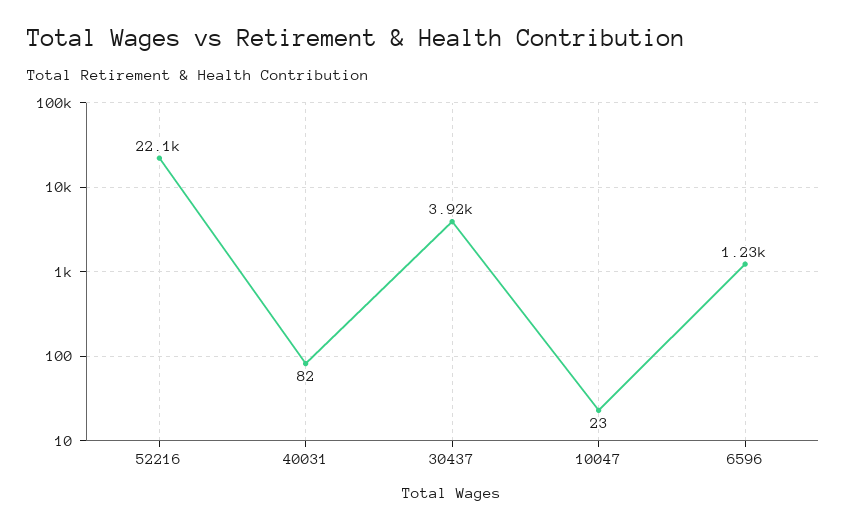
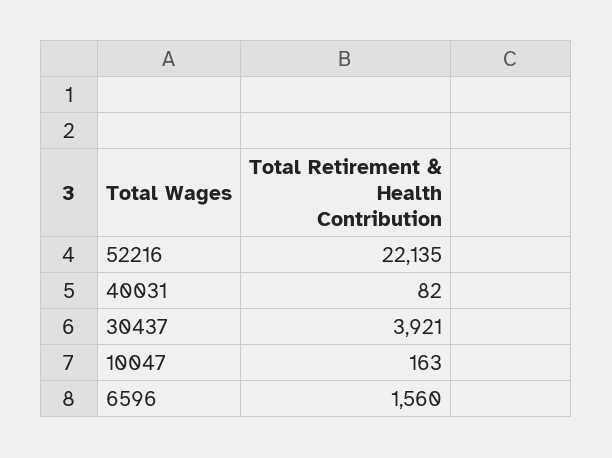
10047: 23 -> 163
6596: 1230 -> 1560

